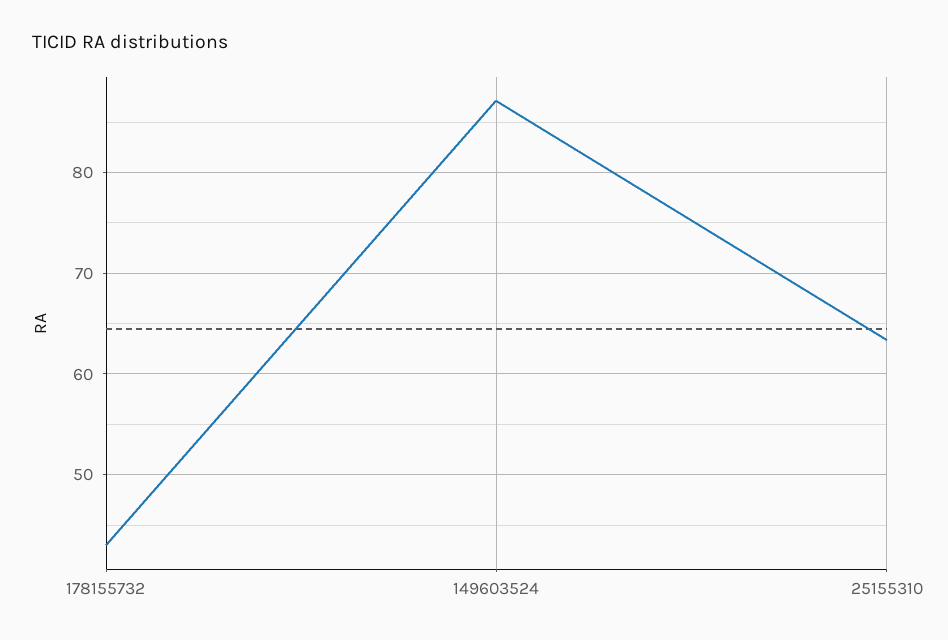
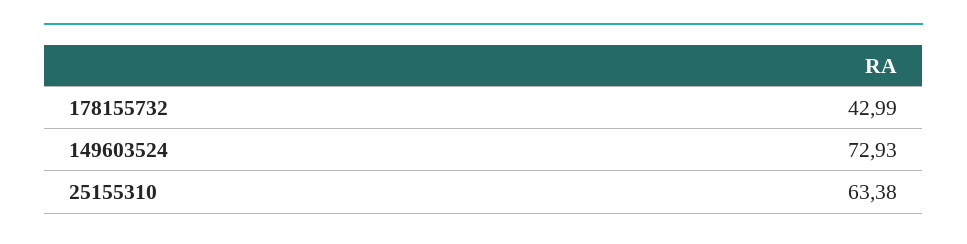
149603524: 87 -> 72.93

